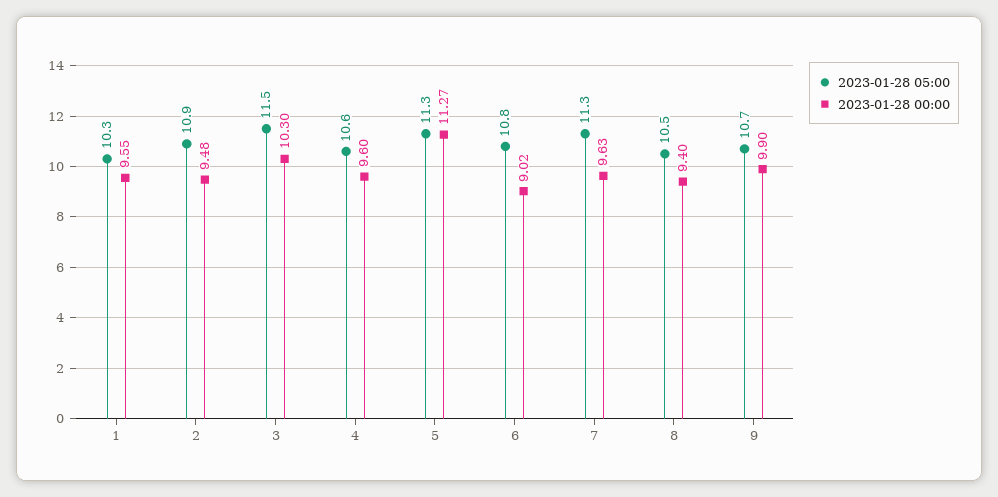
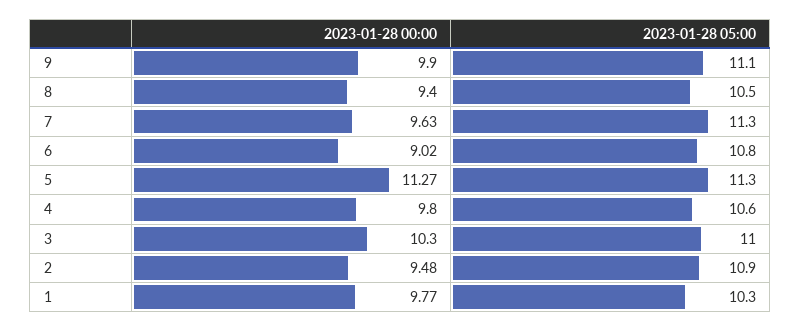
2023-01-28 00:00, 1: 9.55 -> 9.77
2023-01-28 05:00, 3: 11.5 -> 11
2023-01-28 00:00, 4: 9.6 -> 9.8
2023-01-28 05:00, 9: 10.7 -> 11.1

